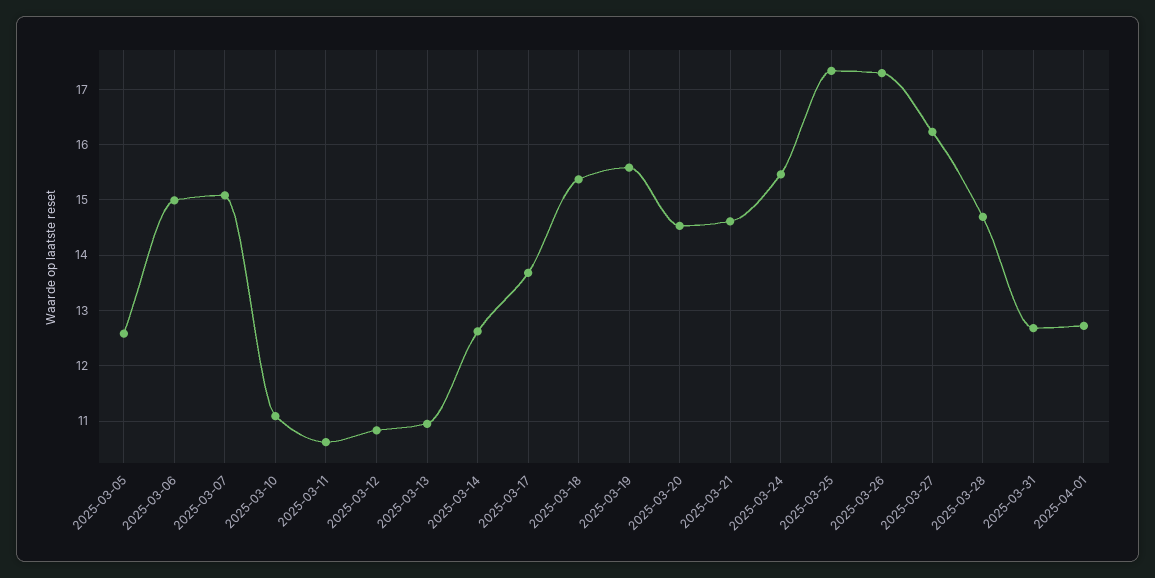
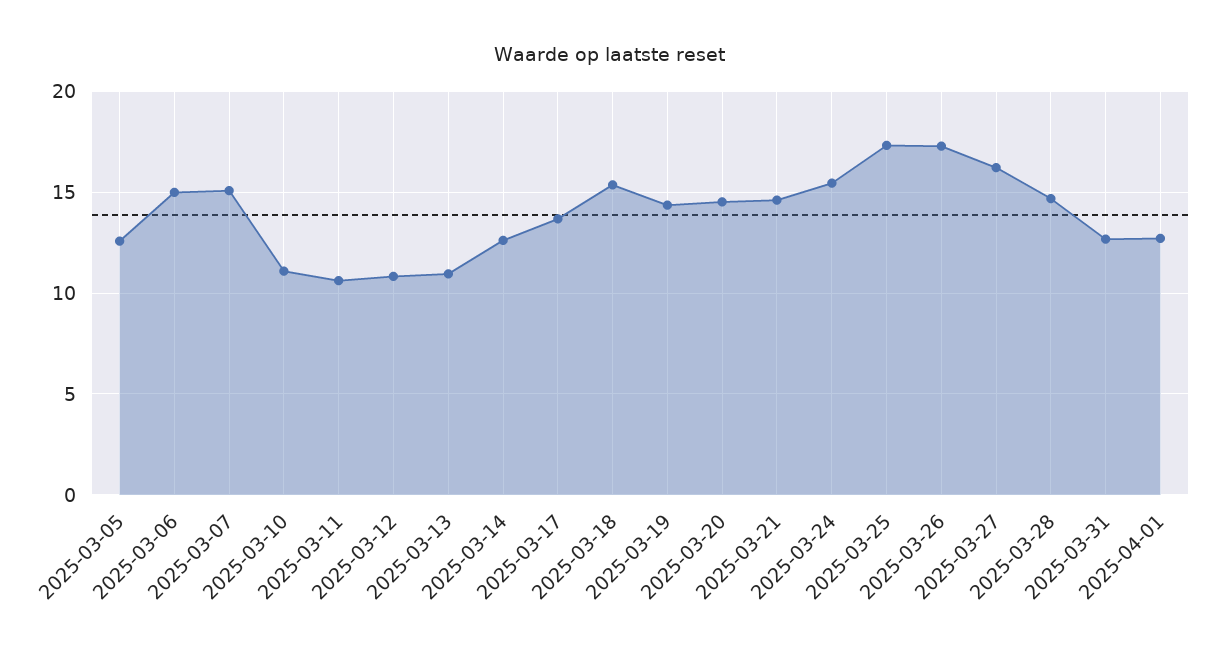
2025-03-19: 15.6 -> 14.5

